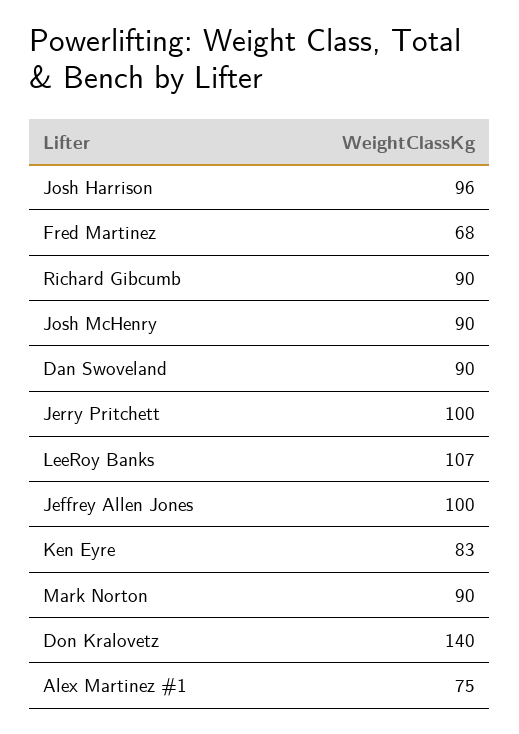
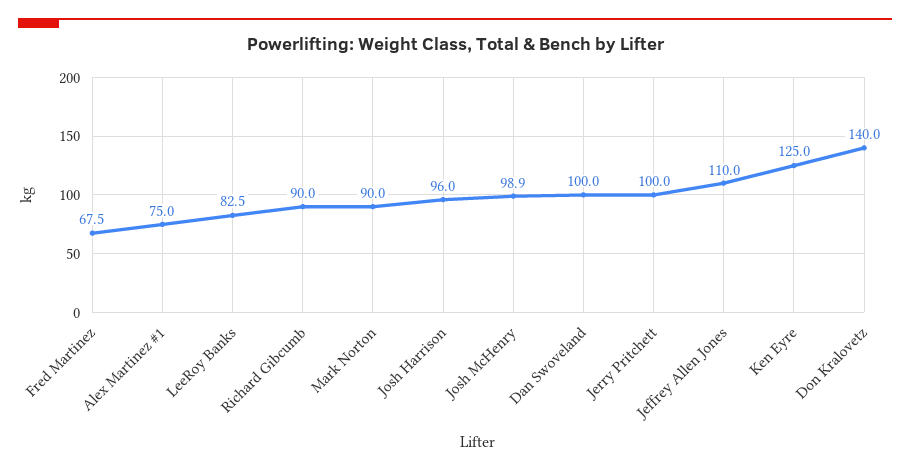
Josh McHenry: 90 -> 98.9
Dan Swoveland: 90 -> 100
LeeRoy Banks: 107 -> 82.5
Jeffrey Allen Jones: 100 -> 110
Ken Eyre: 83 -> 125

